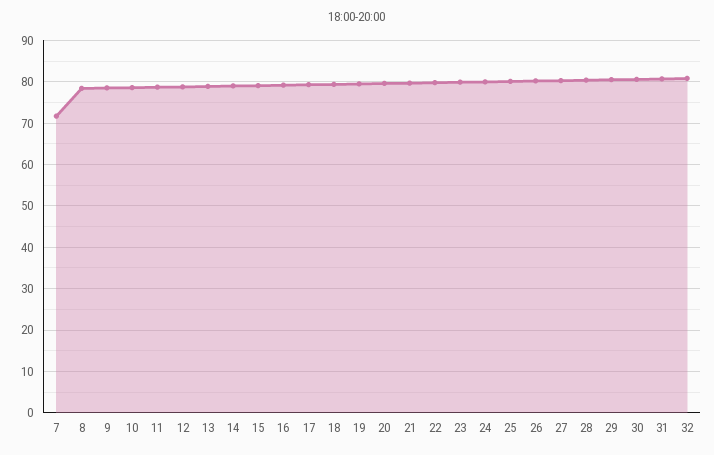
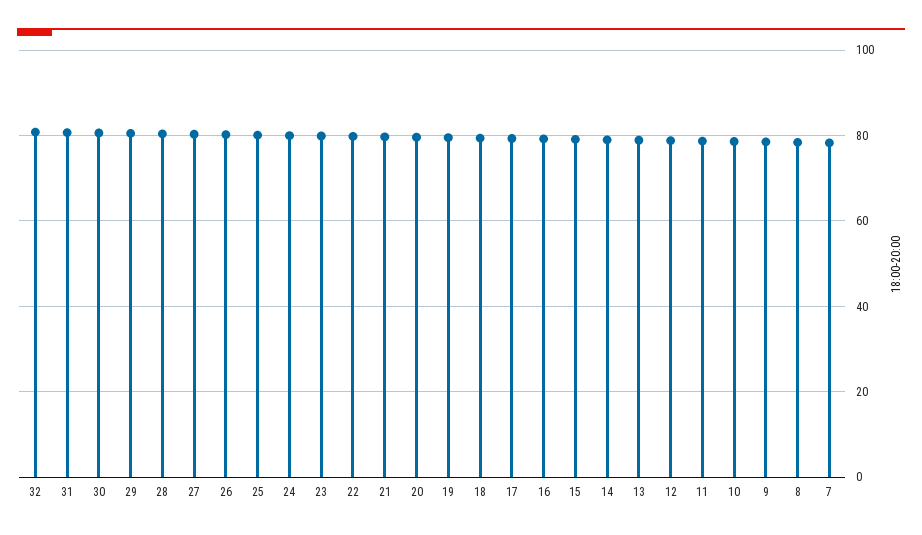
7: 72 -> 78

